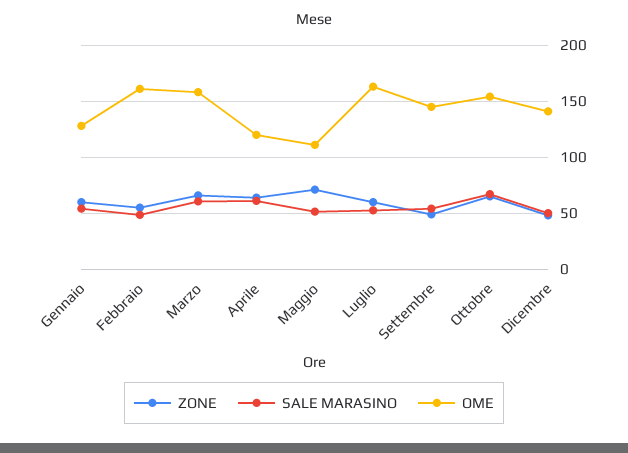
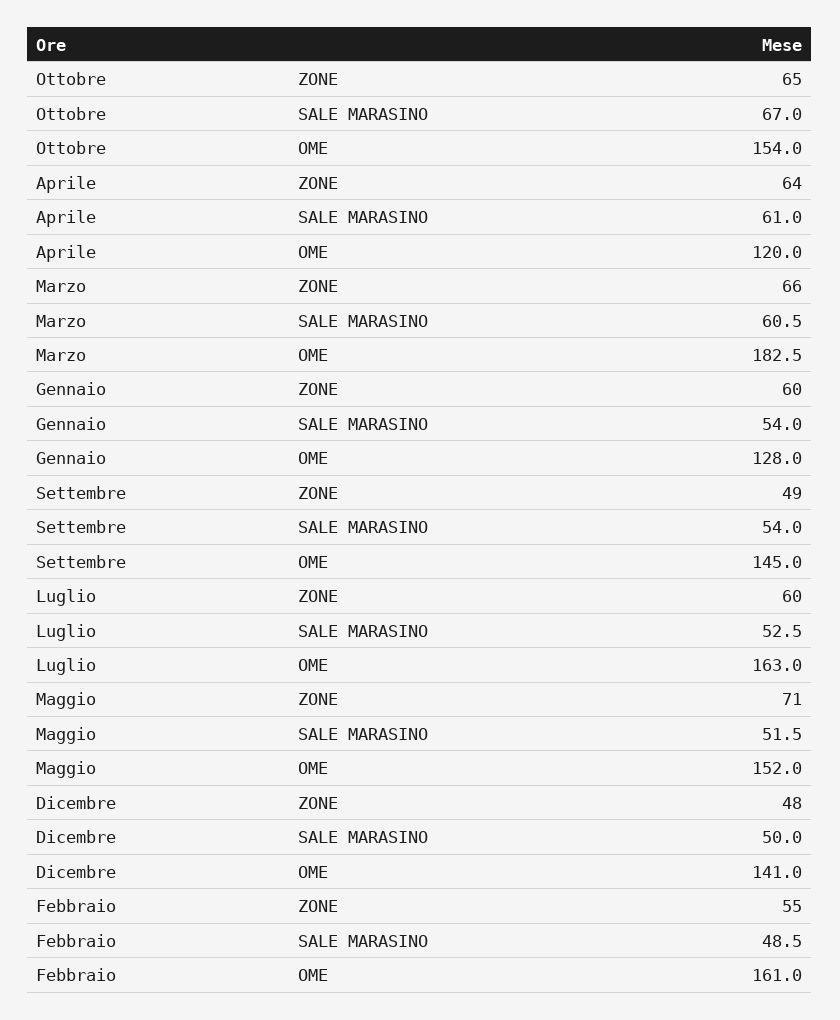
OME, Marzo: 160 -> 182.5
OME, Maggio: 110 -> 152

